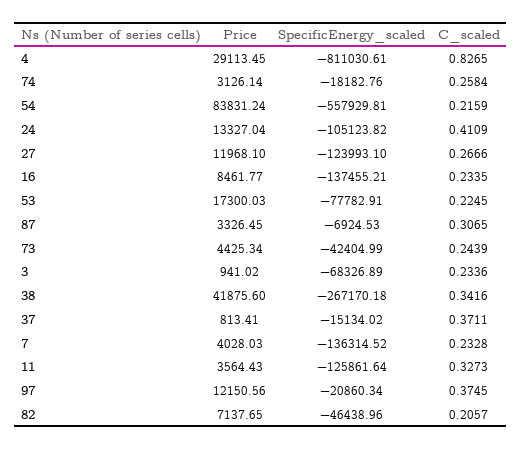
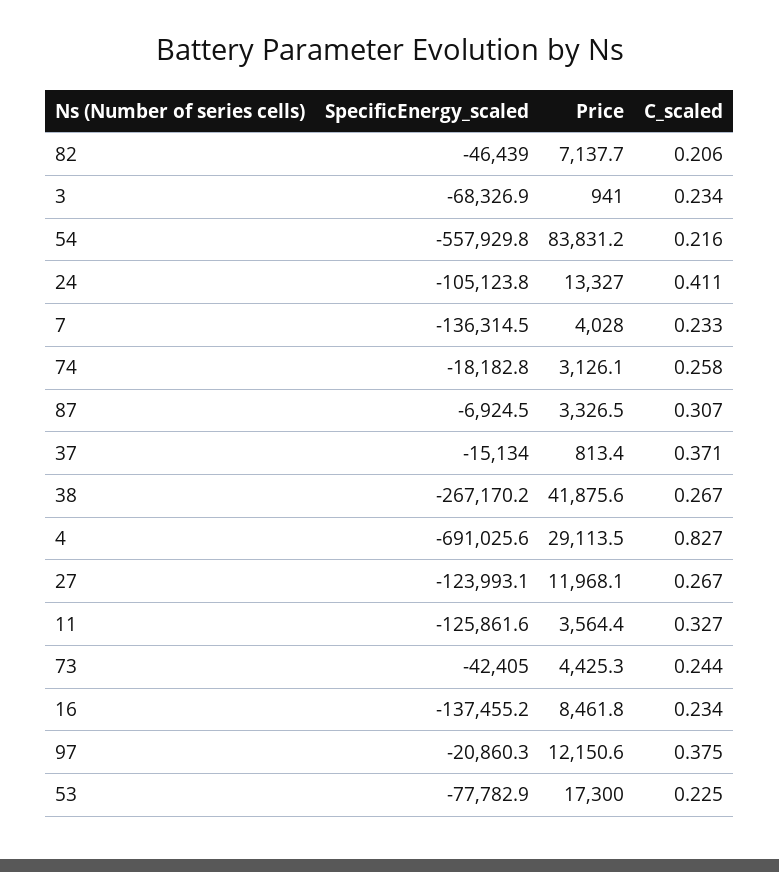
SpecificEnergy_scaled, 4: -811030.61 -> -691025.6
C_scaled, 38: 0.3416 -> 0.267

